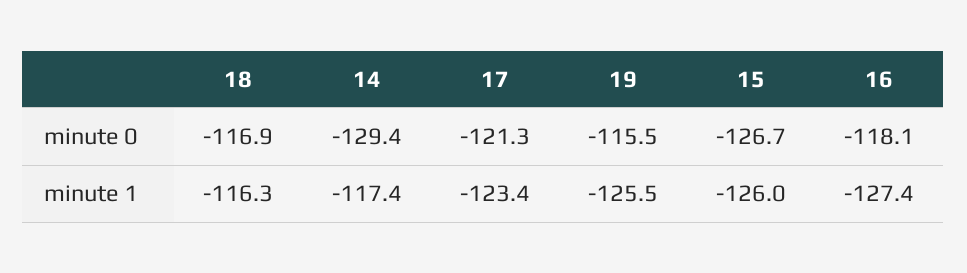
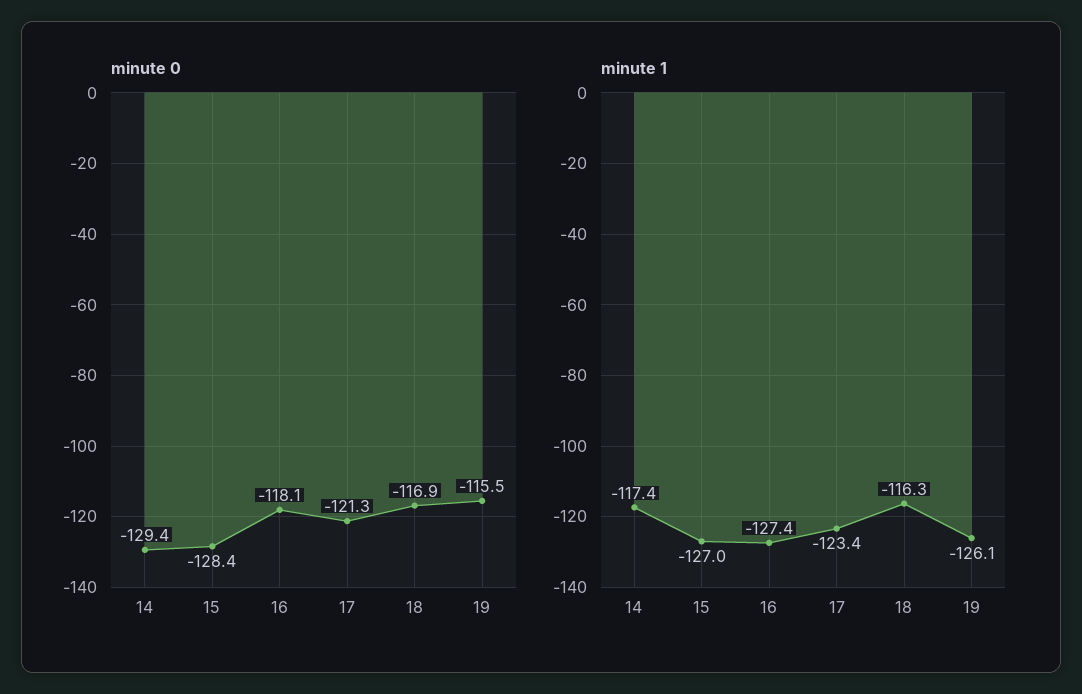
minute 0, 15: -126.7 -> -128.4
minute 1, 19: -125.5 -> -126.1
minute 1, 15: -126 -> -127

